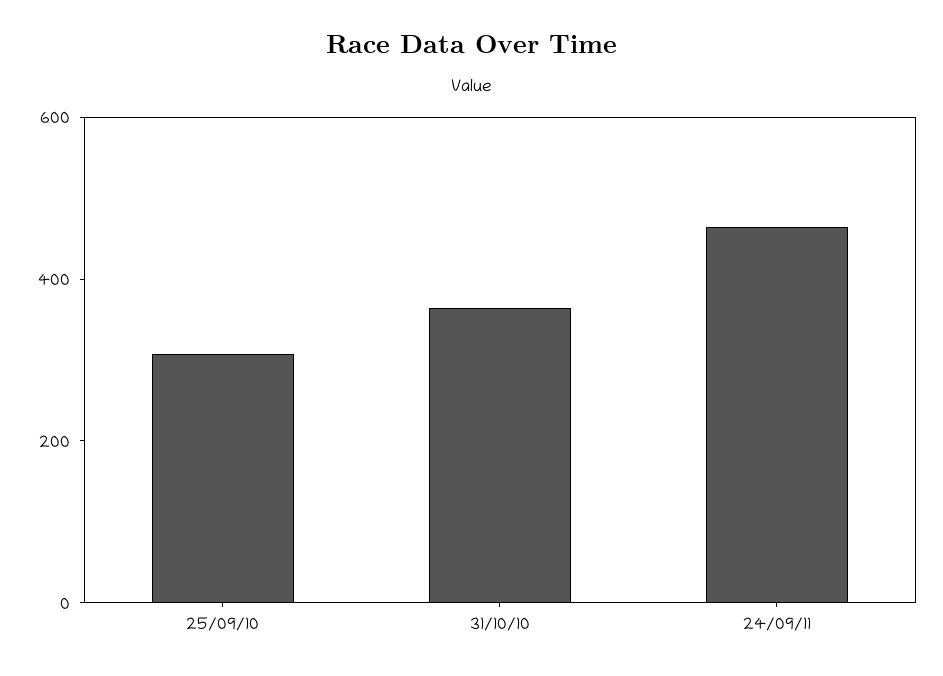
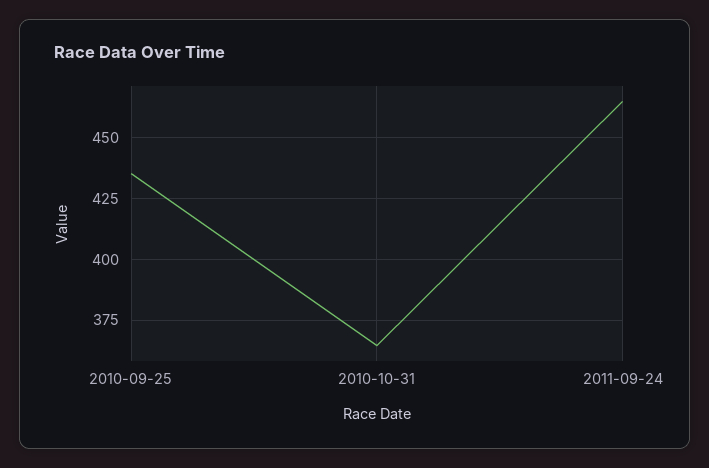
25/09/10: 300 -> 435

